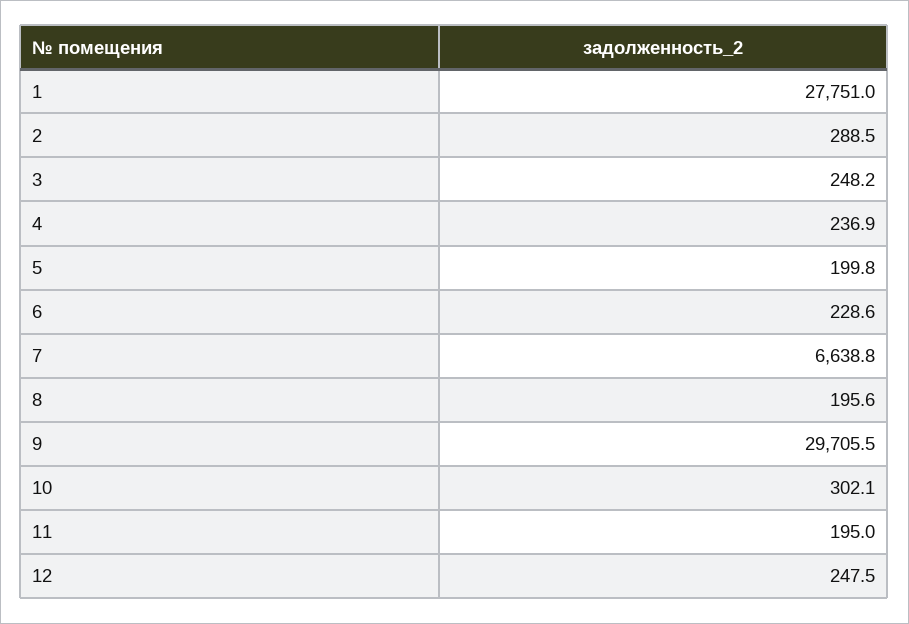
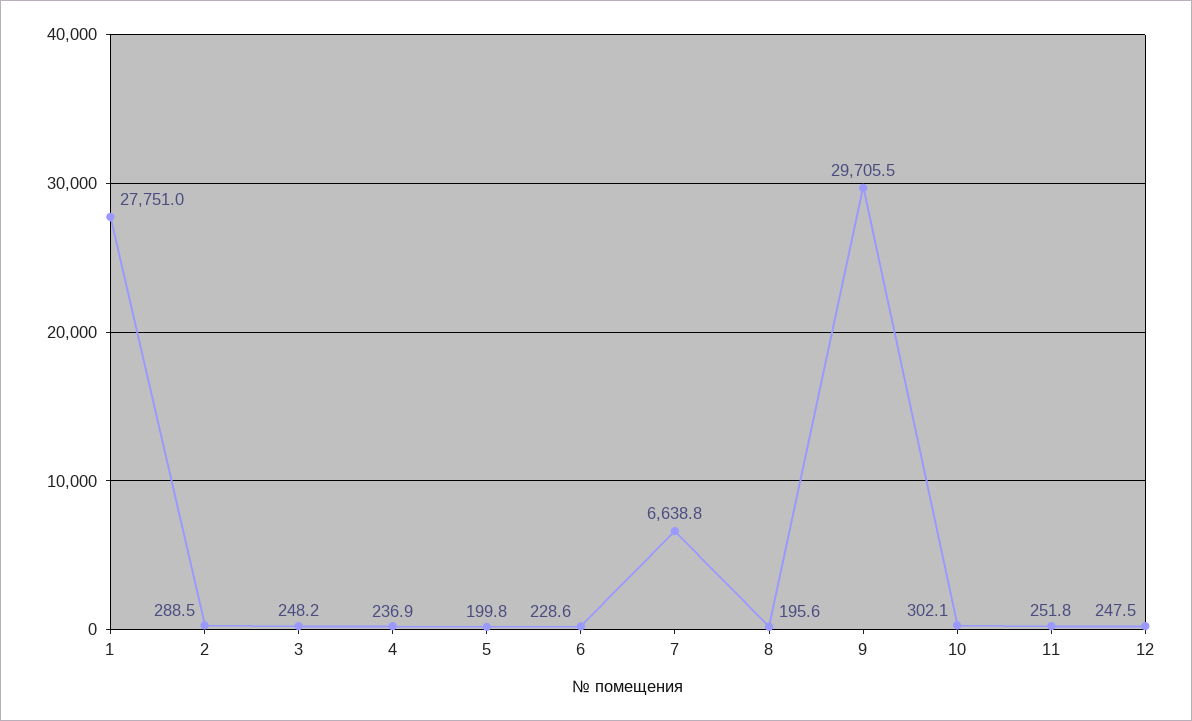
11: 195 -> 251.8

